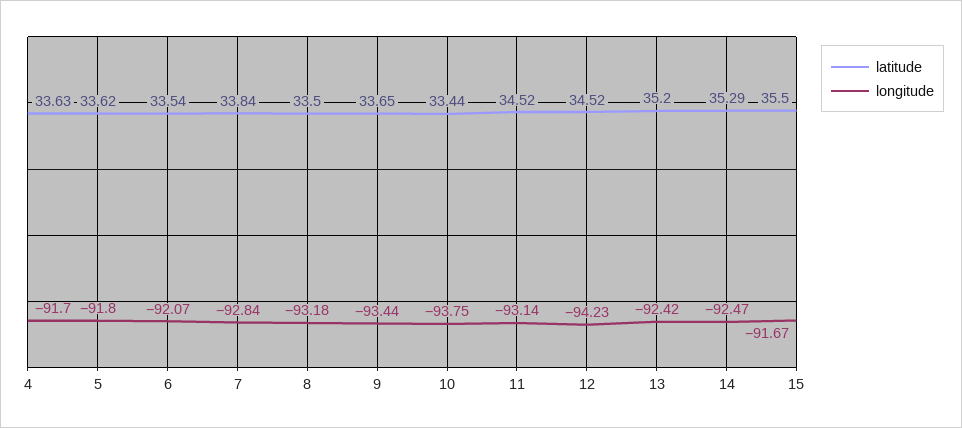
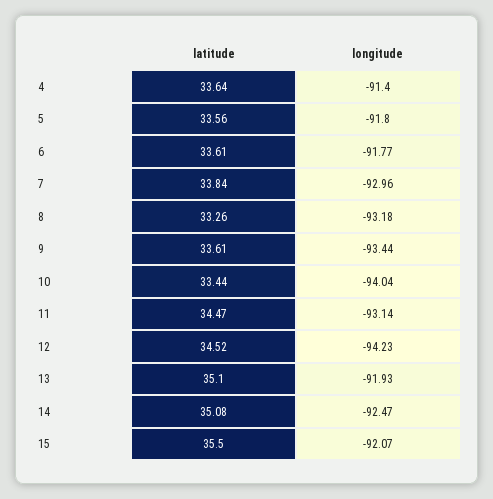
latitude, 4: 33.63 -> 33.64
longitude, 4: -91.7 -> -91.4
latitude, 5: 33.62 -> 33.56
latitude, 6: 33.54 -> 33.61
longitude, 6: -92.07 -> -91.77
longitude, 7: -92.84 -> -92.96
latitude, 8: 33.5 -> 33.26
latitude, 9: 33.65 -> 33.61
longitude, 10: -93.75 -> -94.04
latitude, 11: 34.52 -> 34.47
latitude, 13: 35.2 -> 35.1
longitude, 13: -92.42 -> -91.93
latitude, 14: 35.29 -> 35.08
longitude, 15: -91.67 -> -92.07

